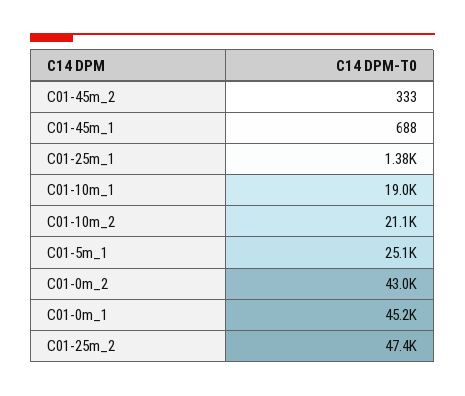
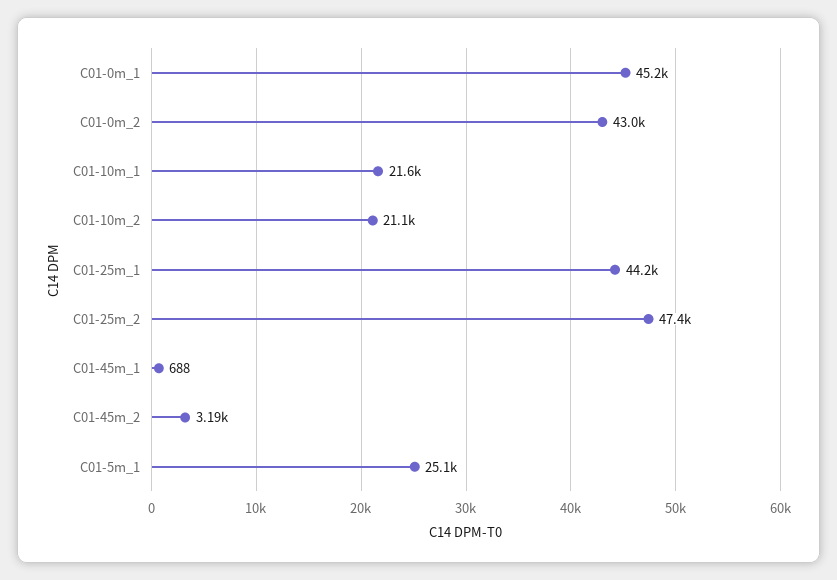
C01-45m_2: 333 -> 3190
C01-25m_1: 1380 -> 44200
C01-10m_1: 19000 -> 21600

